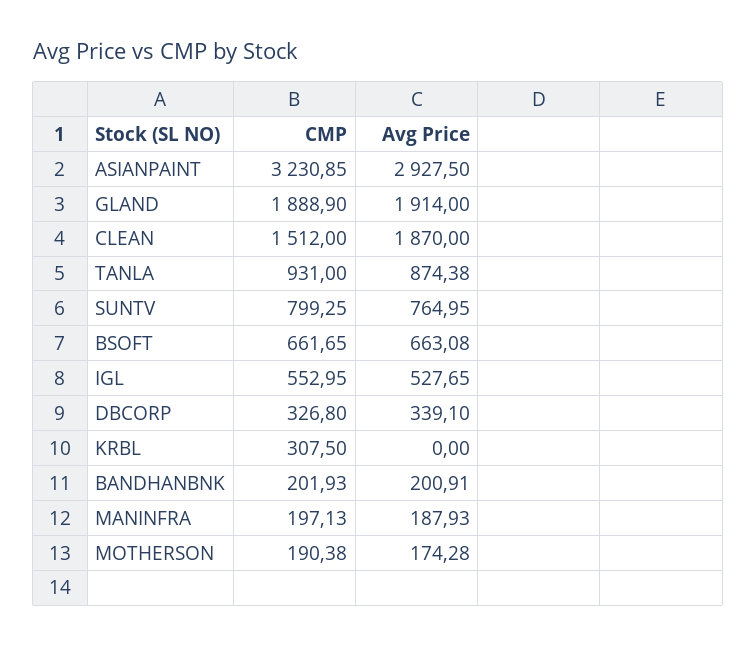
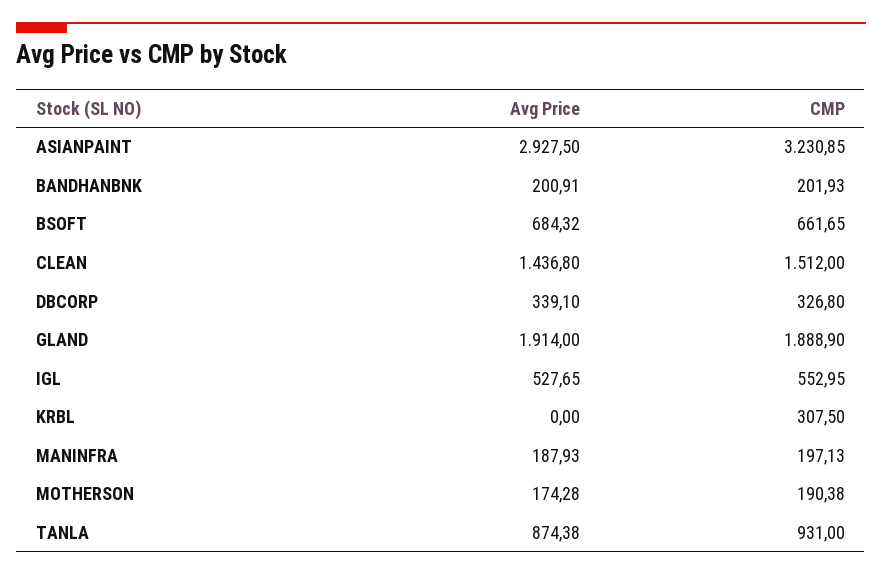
Avg Price, CLEAN: 1870 -> 1436.8
CMP, SUNTV: 799.25 -> none
Avg Price, SUNTV: 764.95 -> none
Avg Price, BSOFT: 663.08 -> 684.32

